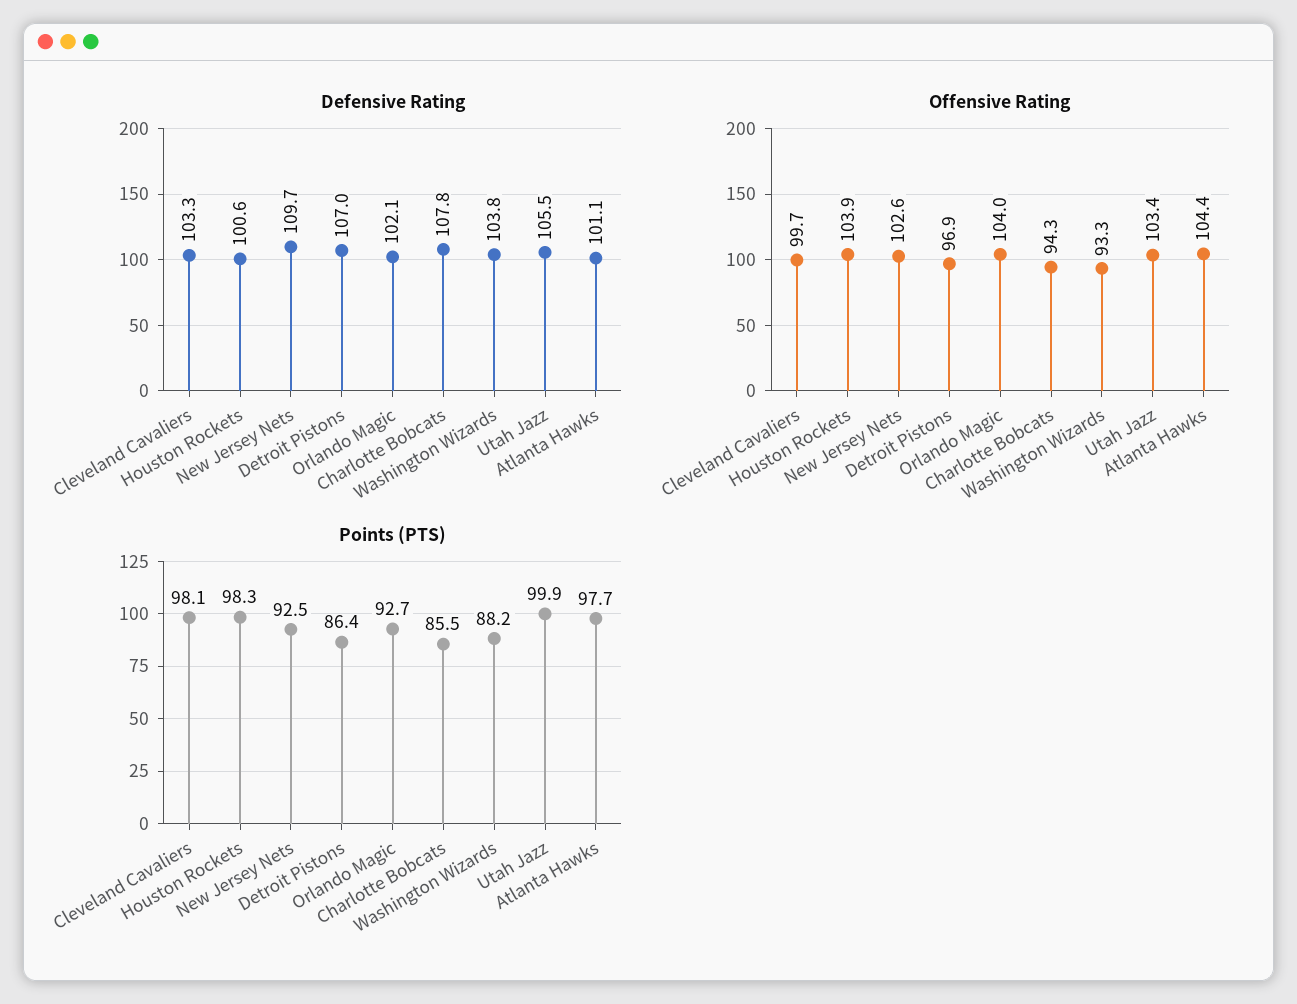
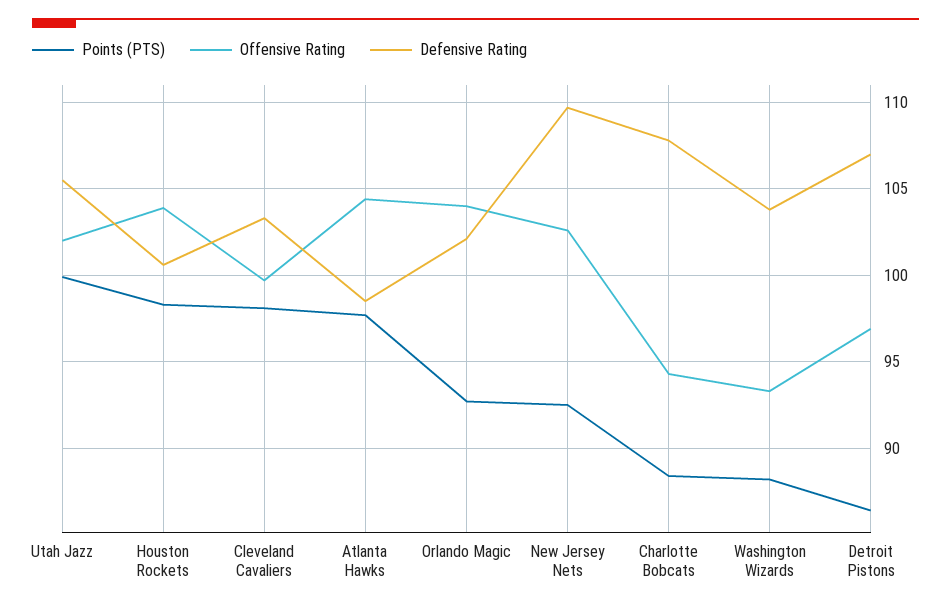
Defensive Rating, Atlanta Hawks: 101.1 -> 98.5
Offensive Rating, Utah Jazz: 103.4 -> 102
Points (PTS), Charlotte Bobcats: 85.5 -> 88.5

